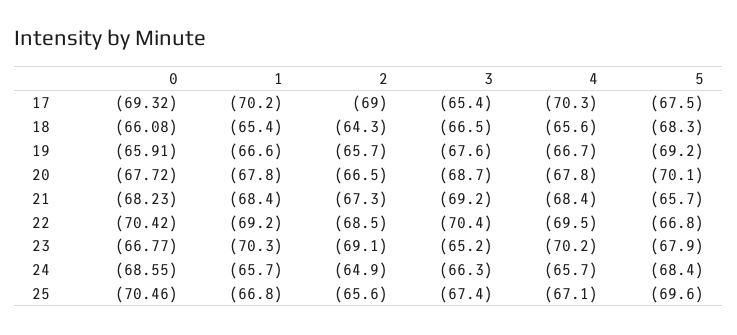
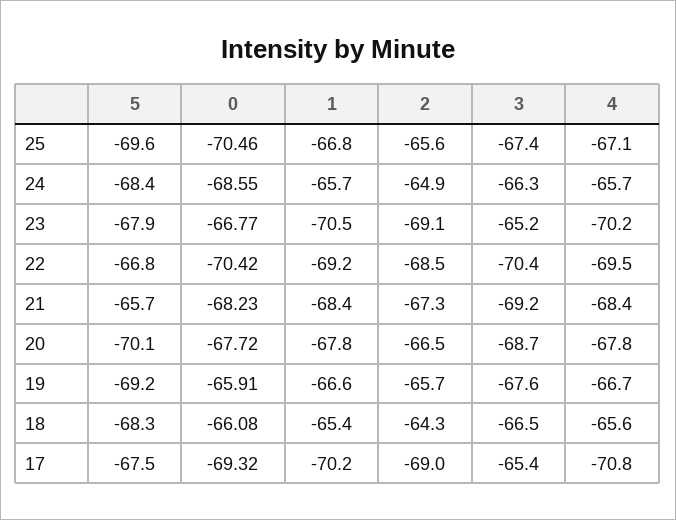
4, 17: -70.3 -> -70.8
1, 23: -70.3 -> -70.5

